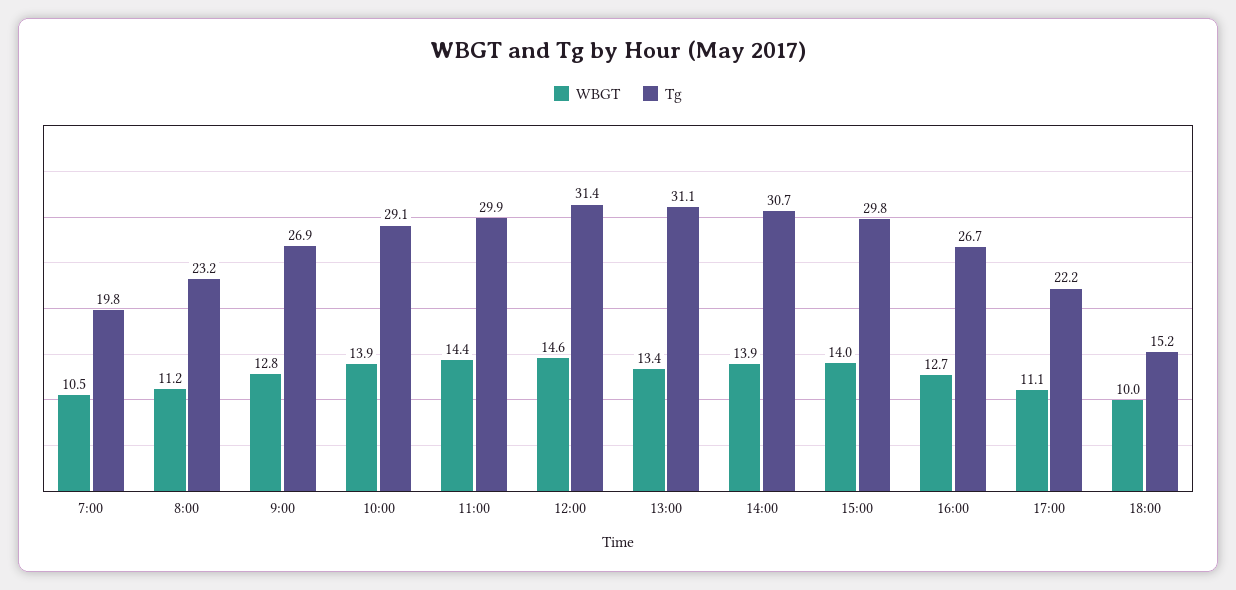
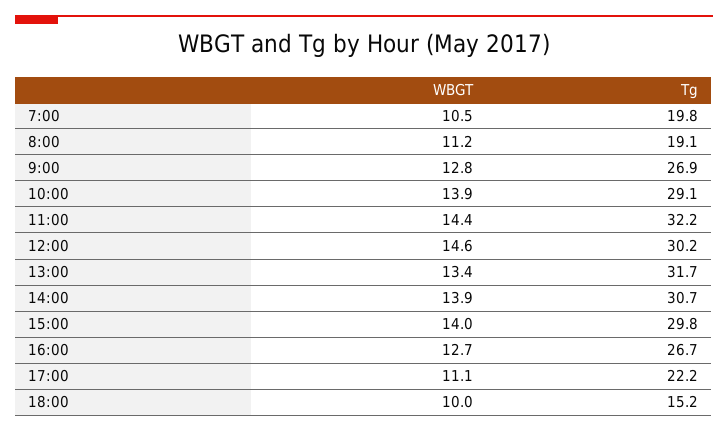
Tg, 8:00: 23.2 -> 19.1
Tg, 11:00: 29.9 -> 32.2
Tg, 12:00: 31.4 -> 30.2
Tg, 13:00: 31.1 -> 31.7

